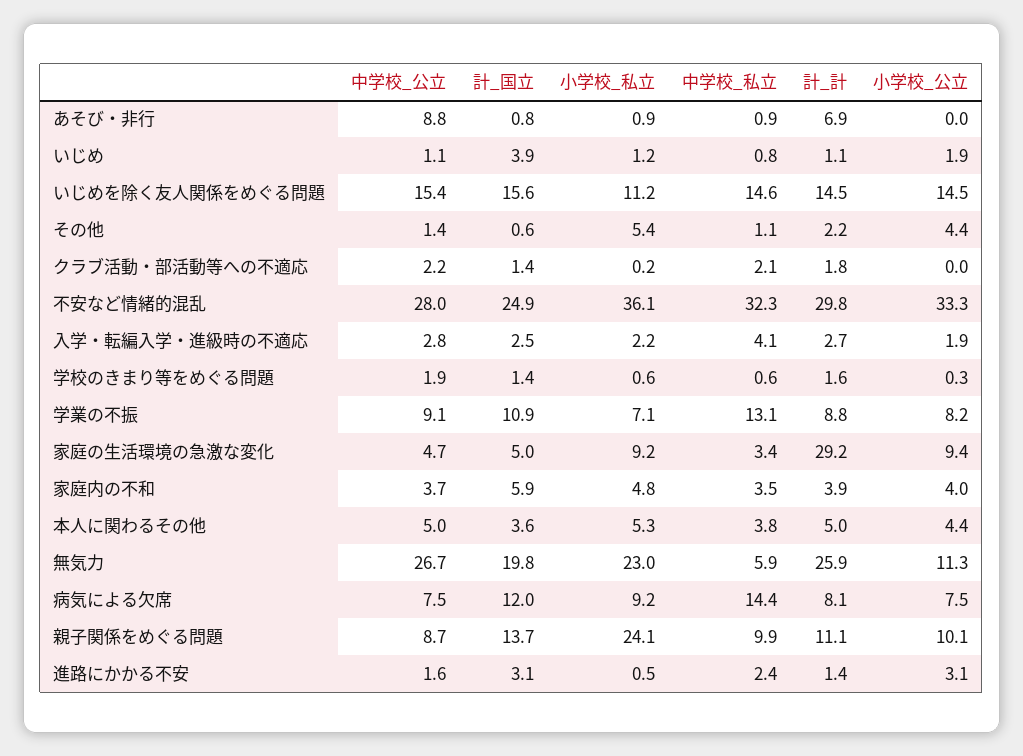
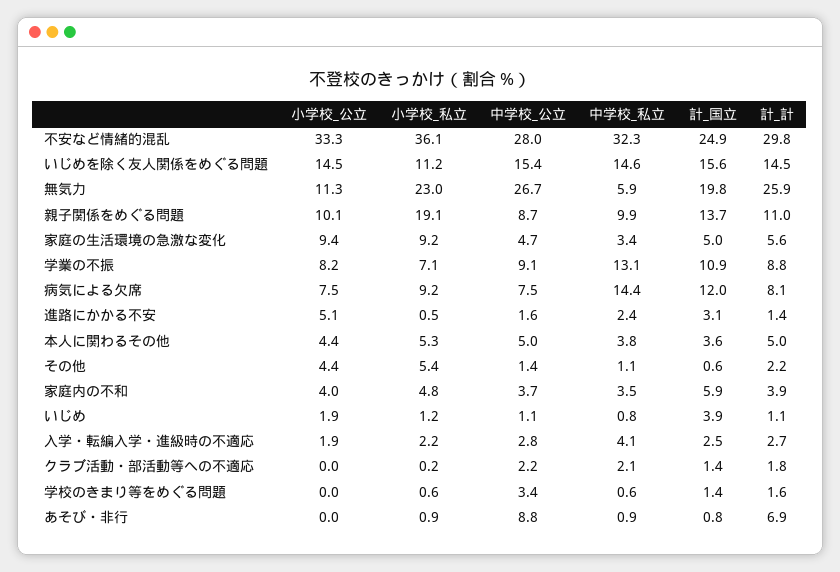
中学校_公立, 学校のきまり等をめぐる問題: 1.9 -> 3.4
小学校_公立, 学校のきまり等をめぐる問題: 0.3 -> 0
計_計, 家庭の生活環境の急激な変化: 29.2 -> 5.6
小学校_私立, 親子関係をめぐる問題: 24.1 -> 19.1
計_計, 親子関係をめぐる問題: 11.1 -> 11
小学校_公立, 進路にかかる不安: 3.1 -> 5.1

